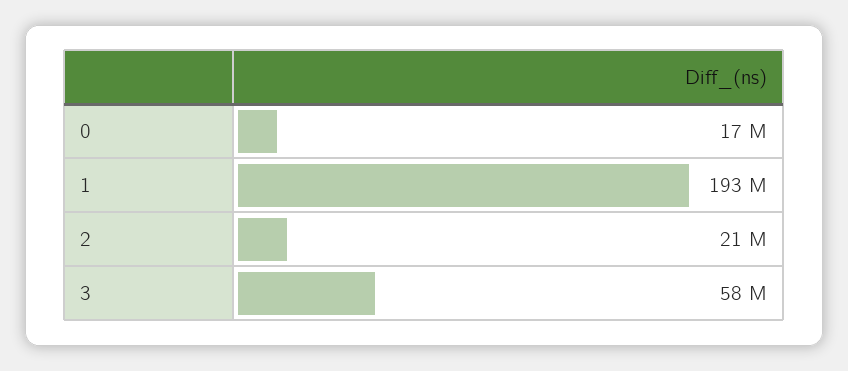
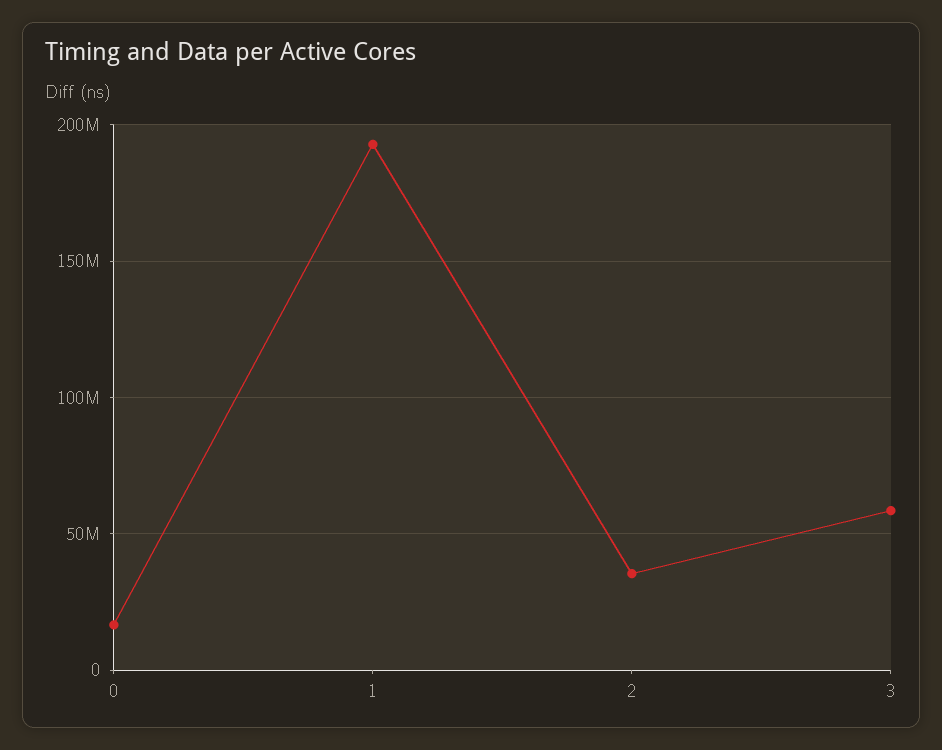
2: 21000000 -> 35000000

